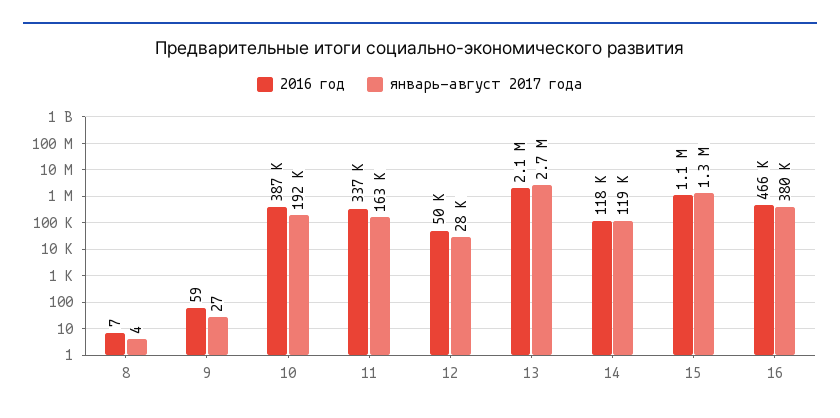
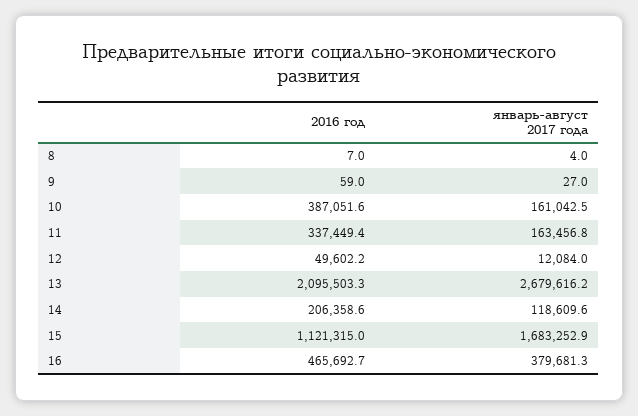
январь-август 2017 года, 10: 192000 -> 161042.5
январь-август 2017 года, 12: 28000 -> 12084
2016 год, 14: 118000 -> 206358.6
январь-август 2017 года, 15: 1300000 -> 1683252.9

